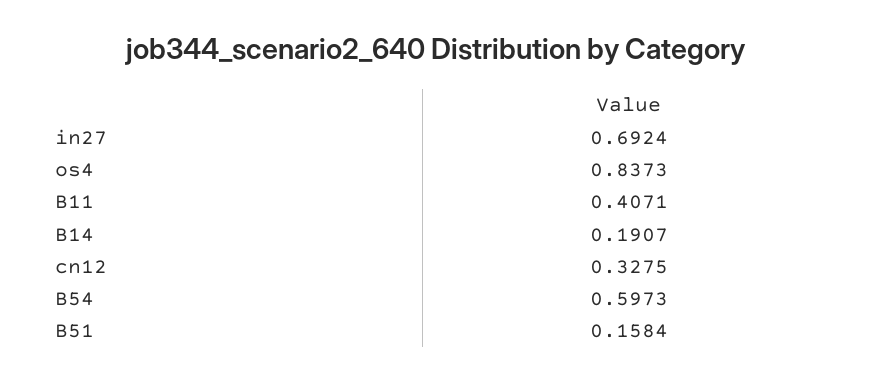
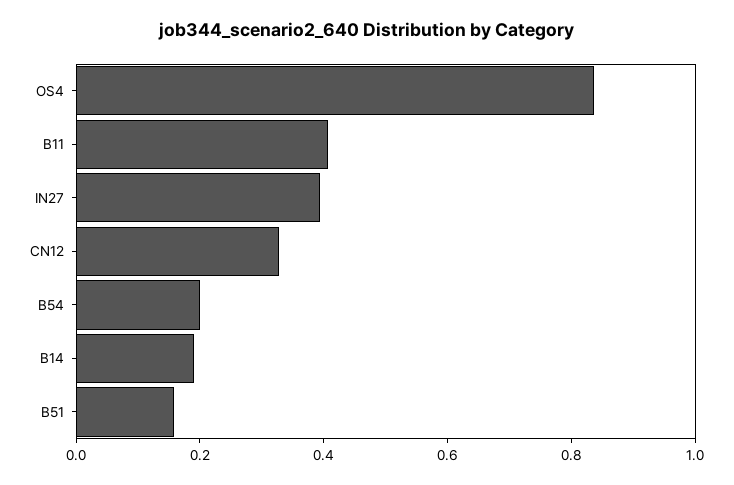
in27: 0.6924 -> 0.4
B54: 0.5973 -> 0.2

